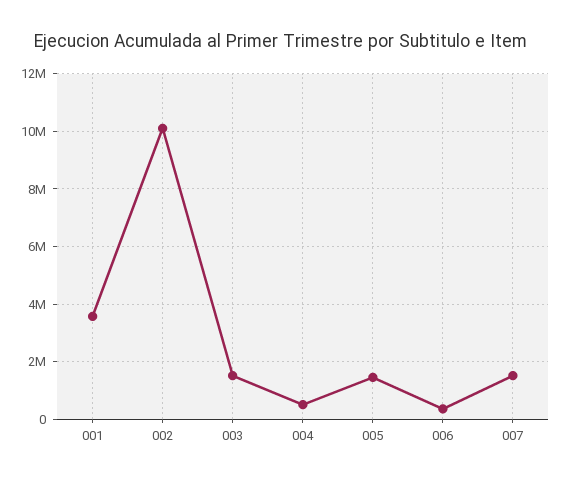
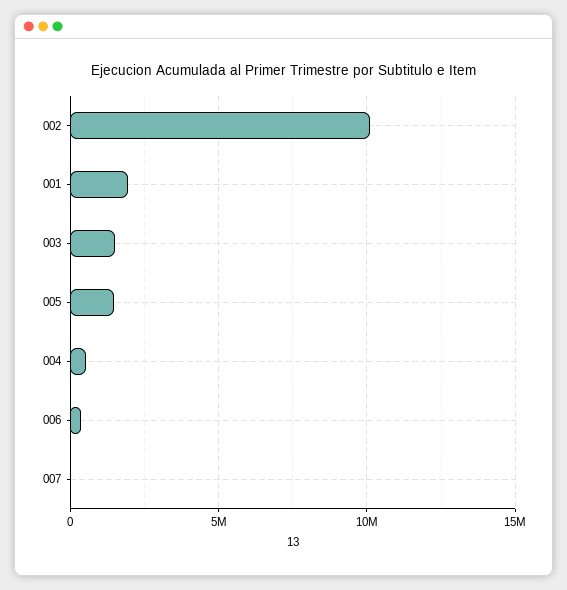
001: 3500000 -> 2000000
007: 1500000 -> 0

